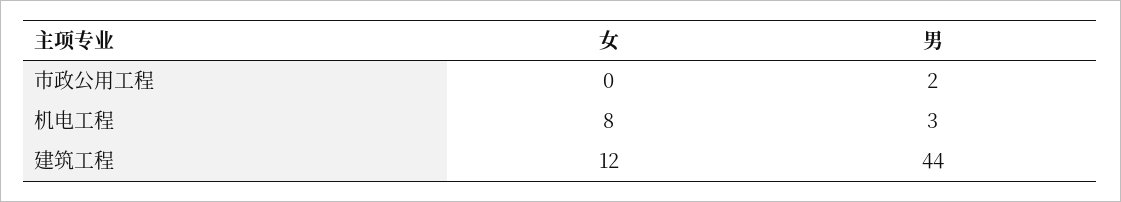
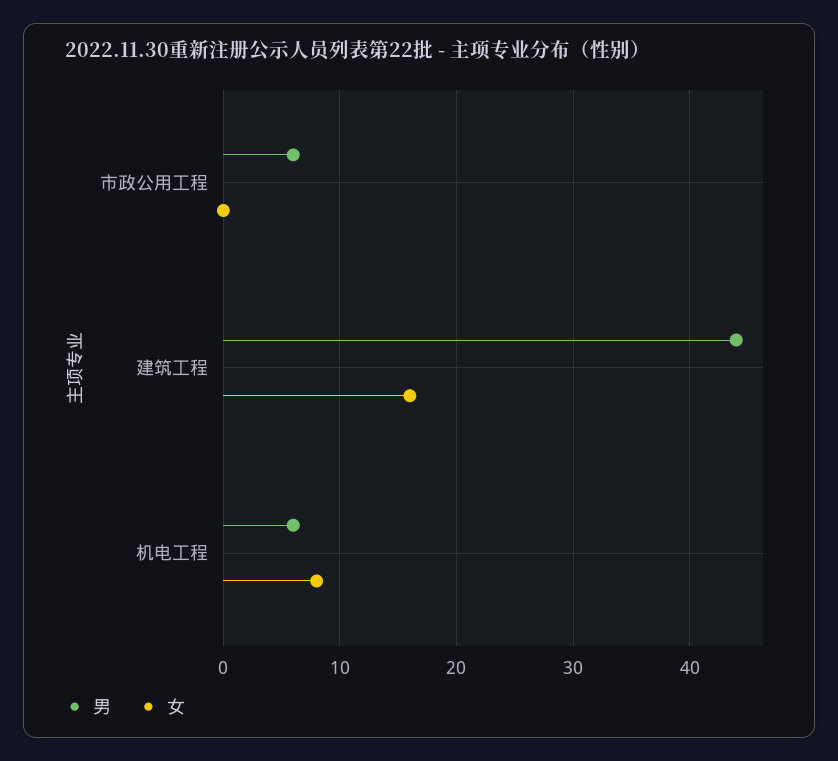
男, 市政公用工程: 2 -> 6
男, 机电工程: 3 -> 6
女, 建筑工程: 12 -> 16

